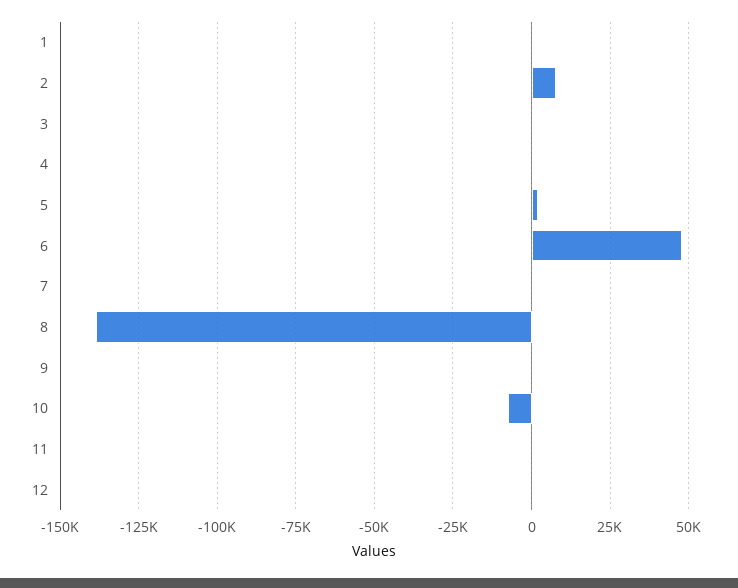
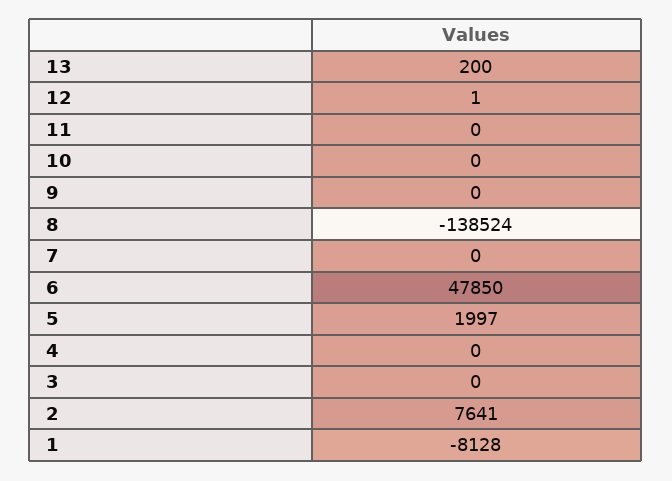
1: 0 -> -8128
10: -7500 -> 0
13: none -> 200

